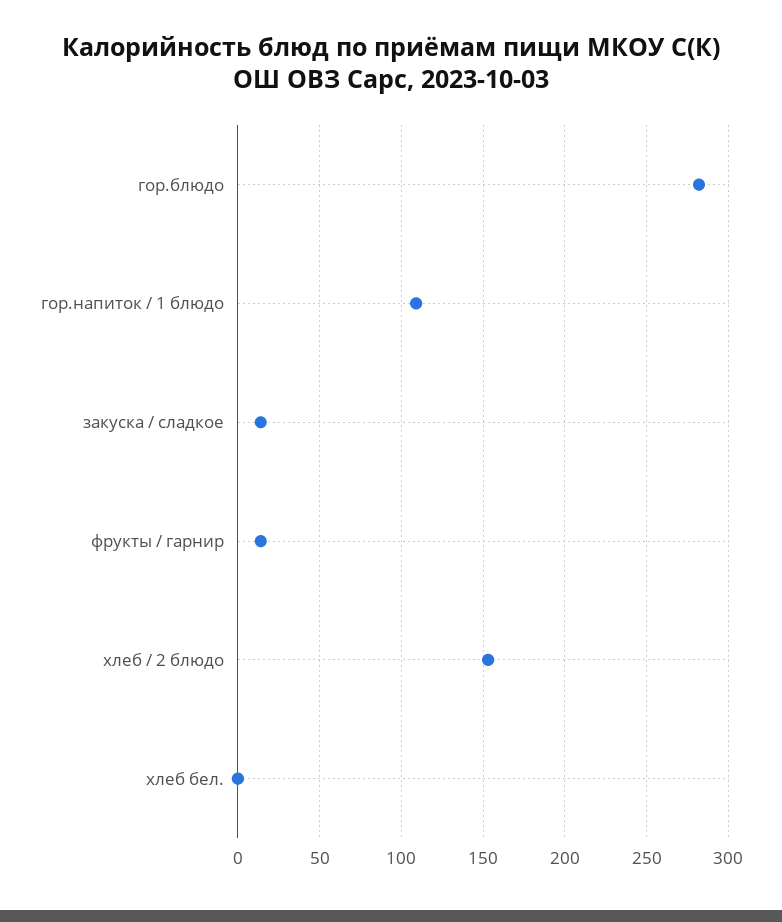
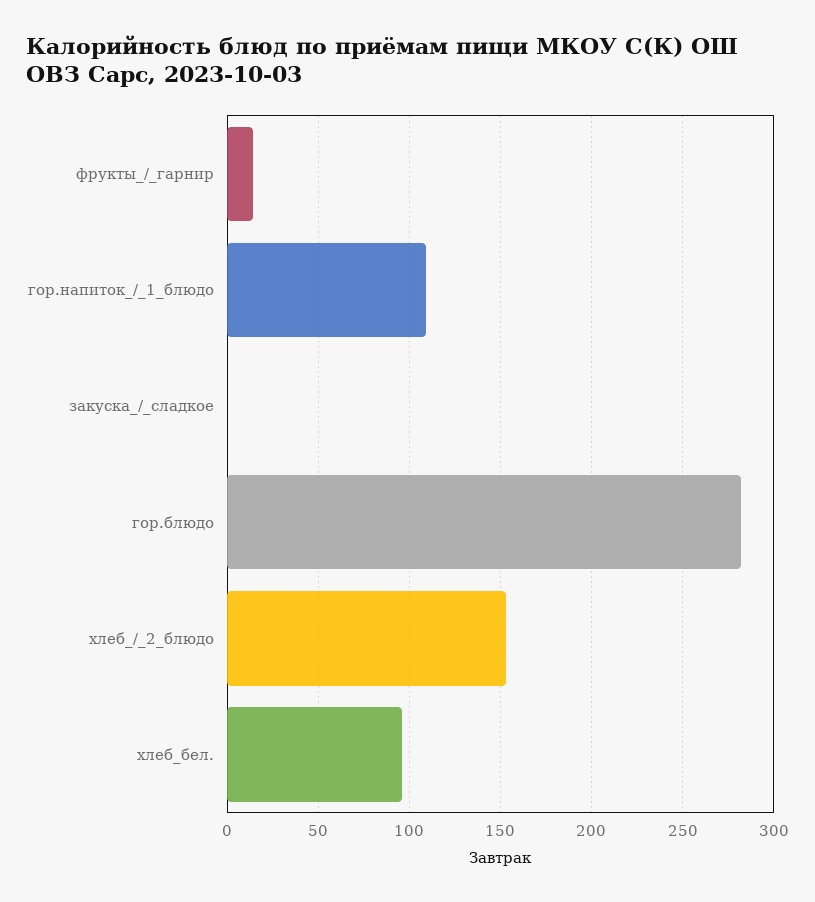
закуска / сладкое: 15 -> 0
хлеб бел.: 0 -> 95

